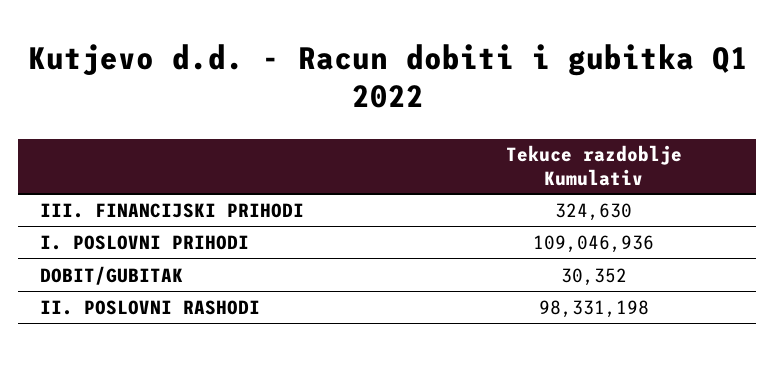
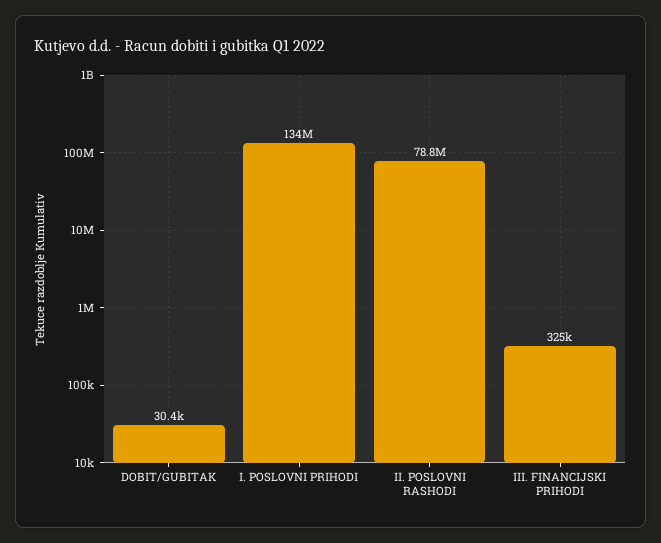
I. POSLOVNI PRIHODI: 109046936 -> 134000000
II. POSLOVNI RASHODI: 98331198 -> 78800000

